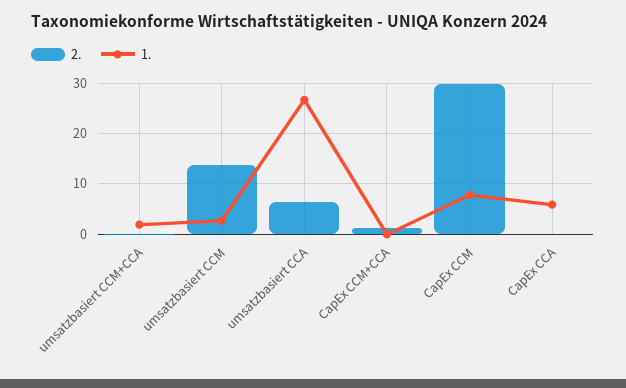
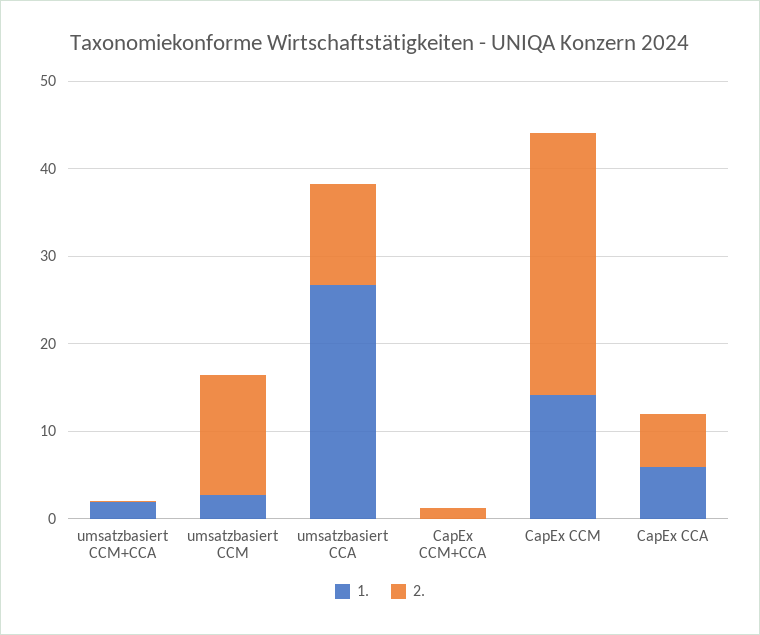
2., umsatzbasiert CCA: 6 -> 12
1., CapEx CCM: 8 -> 14
2., CapEx CCA: 0 -> 6

